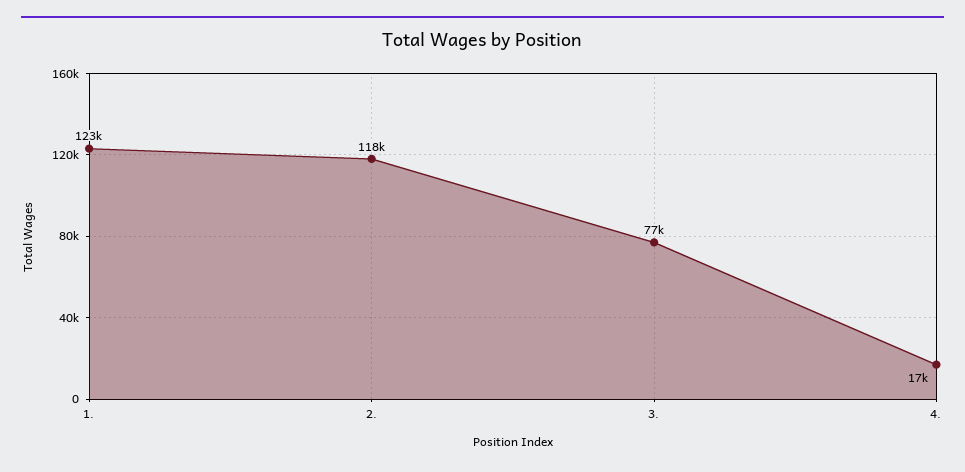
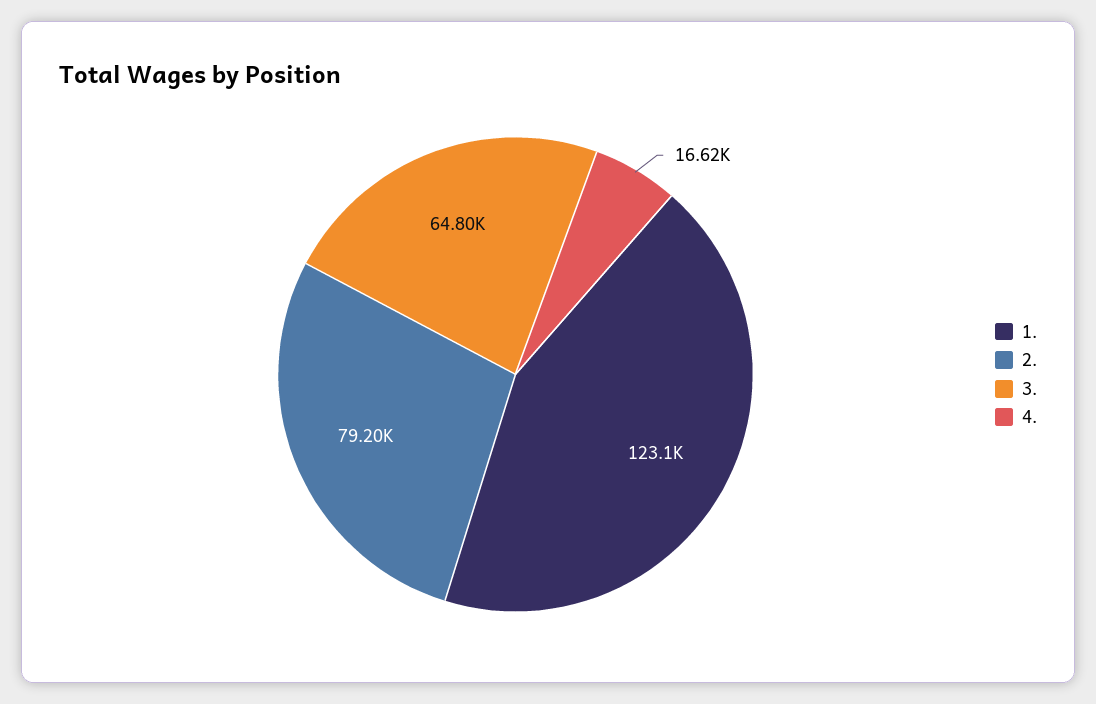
2.: 118000 -> 79200
3.: 77000 -> 64800

